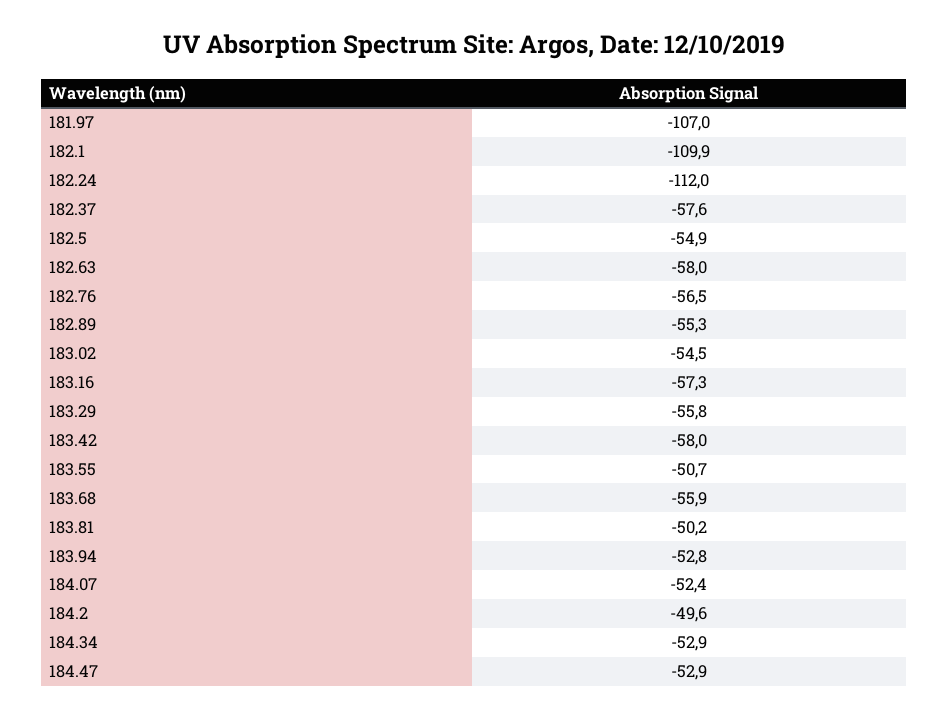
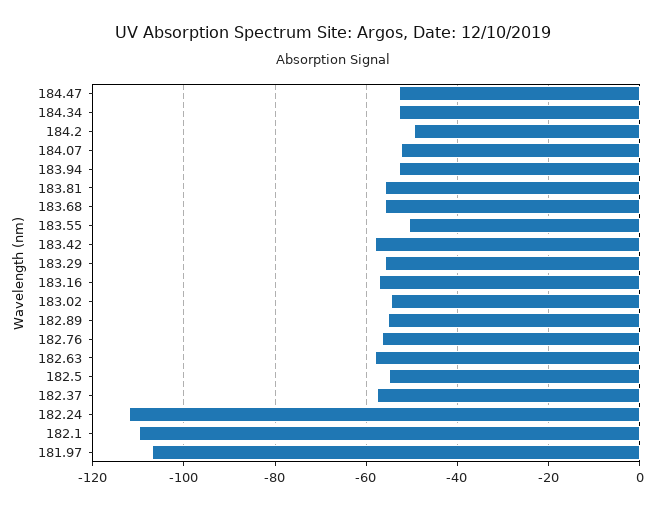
183.81: -50.2 -> -56

